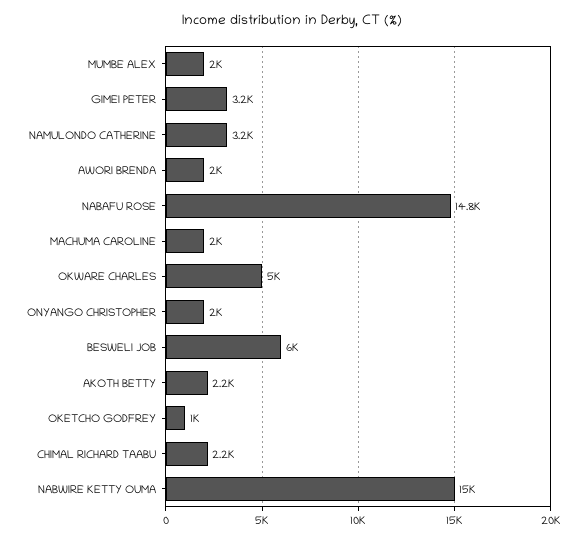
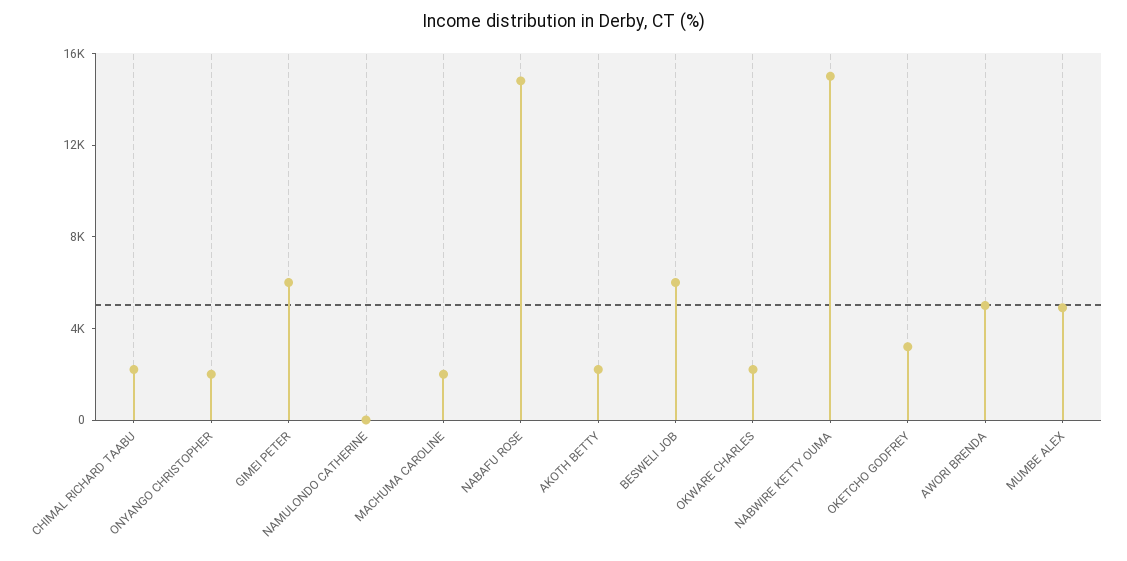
MUMBE ALEX: 2000 -> 5000
GIMEI PETER: 3200 -> 6000
NAMULONDO CATHERINE: 3200 -> 0
AWORI BRENDA: 2000 -> 5000
OKWARE CHARLES: 5000 -> 2000
OKETCHO GODFREY: 1000 -> 3000

